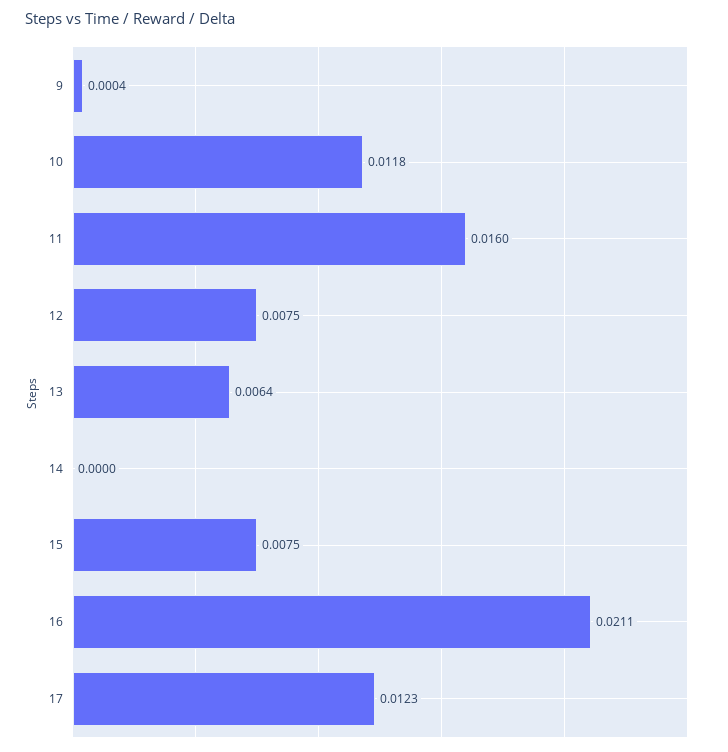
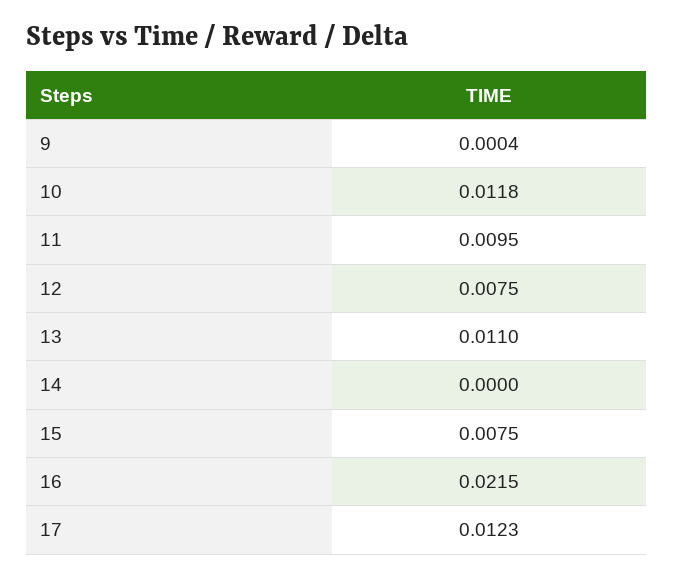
11: 0.016 -> 0.0095
13: 0.0064 -> 0.011
16: 0.0211 -> 0.0215

